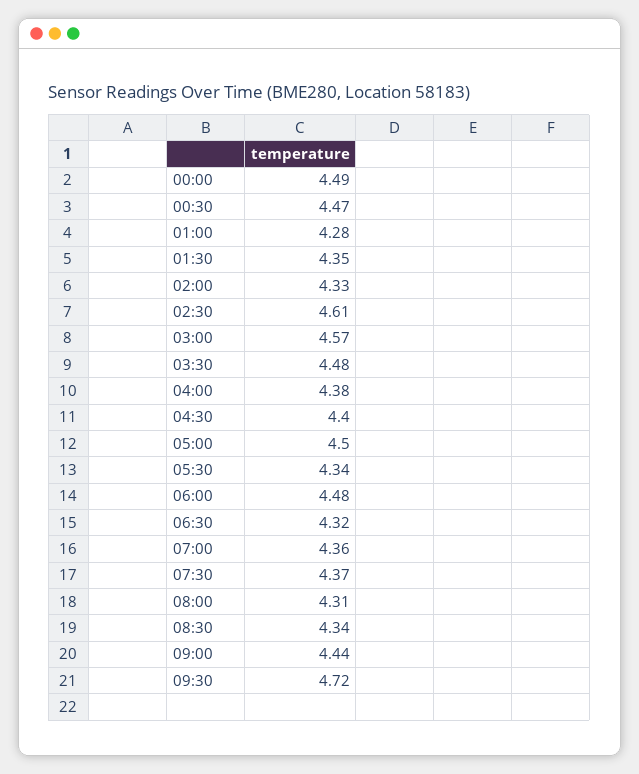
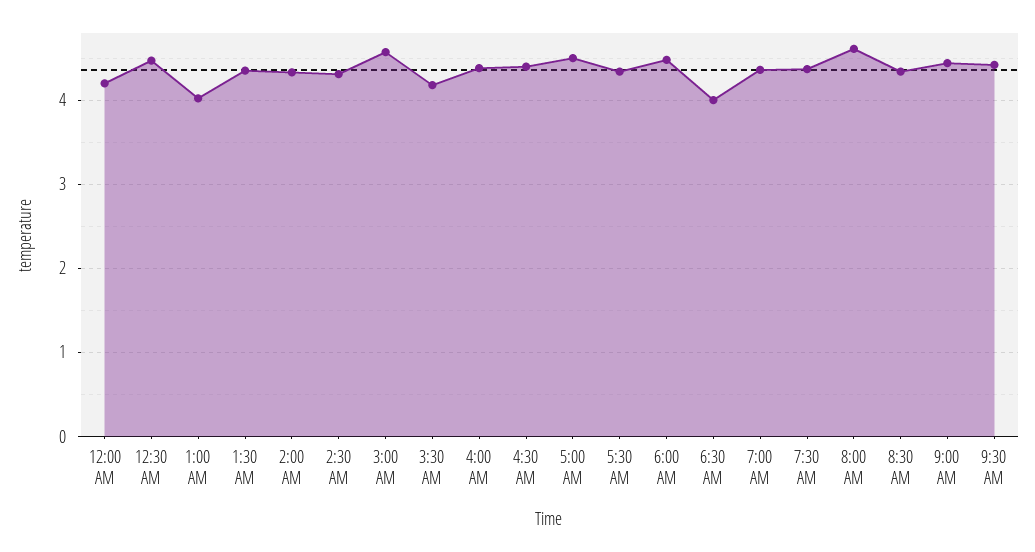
00:00: 4.49 -> 4.2
01:00: 4.28 -> 4
02:30: 4.61 -> 4.3
03:30: 4.48 -> 4.2
06:30: 4.32 -> 4
08:00: 4.31 -> 4.6
09:30: 4.72 -> 4.4

